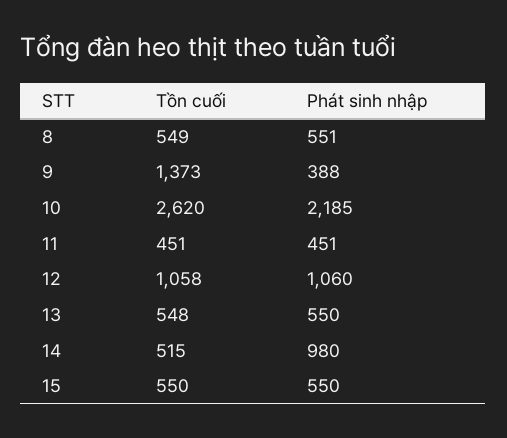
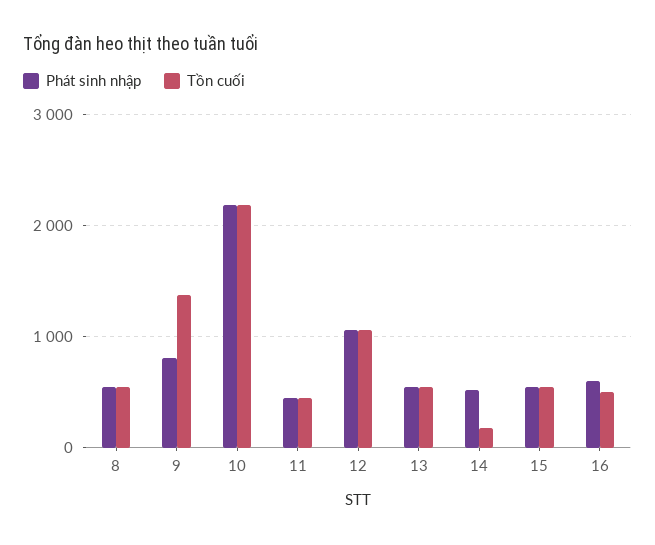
Phát sinh nhập, 9: 388 -> 800
Tồn cuối, 10: 2620 -> 2200
Tồn cuối, 14: 515 -> 200
Phát sinh nhập, 14: 980 -> 500
Phát sinh nhập, 16: none -> 600
Tồn cuối, 16: none -> 500

